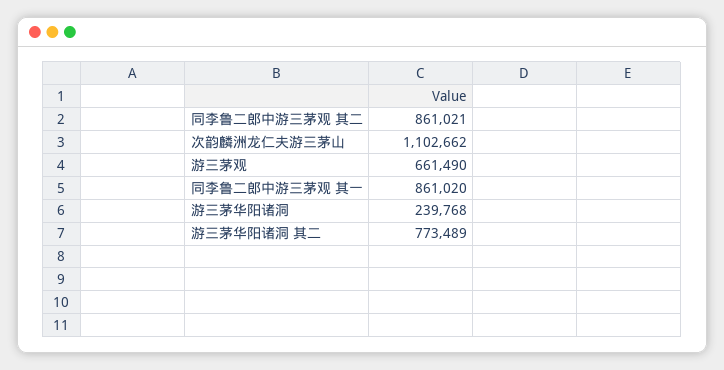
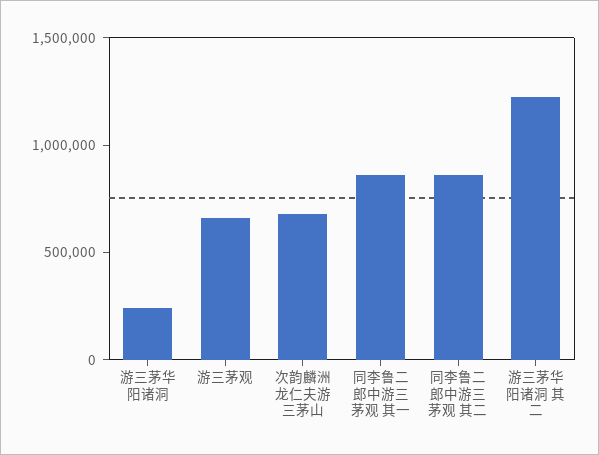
次韵麟洲龙仁夫游三茅山: 1102662 -> 700000
游三茅华阳诸洞 其二: 773489 -> 1200000

